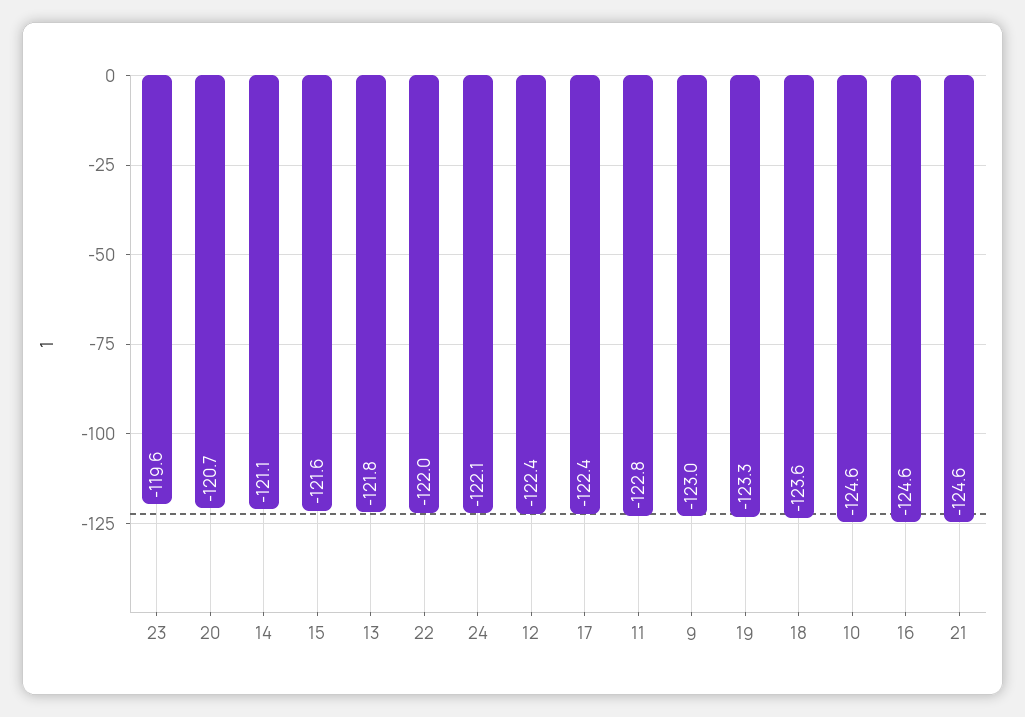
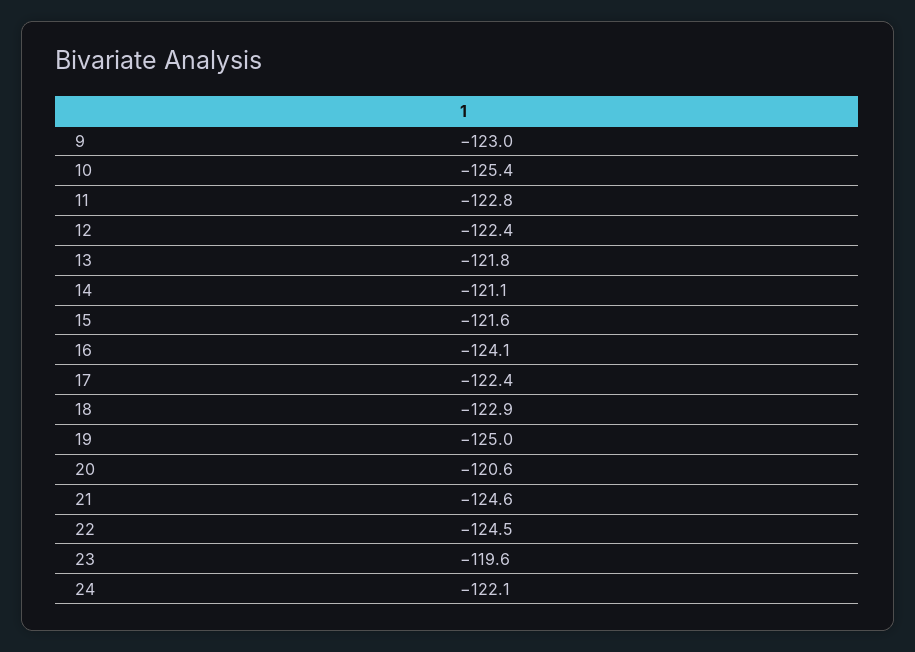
20: -120.7 -> -120.6
22: -122 -> -124.5
19: -123.3 -> -125
18: -123.6 -> -122.9
10: -124.6 -> -125.4
16: -124.6 -> -124.1

